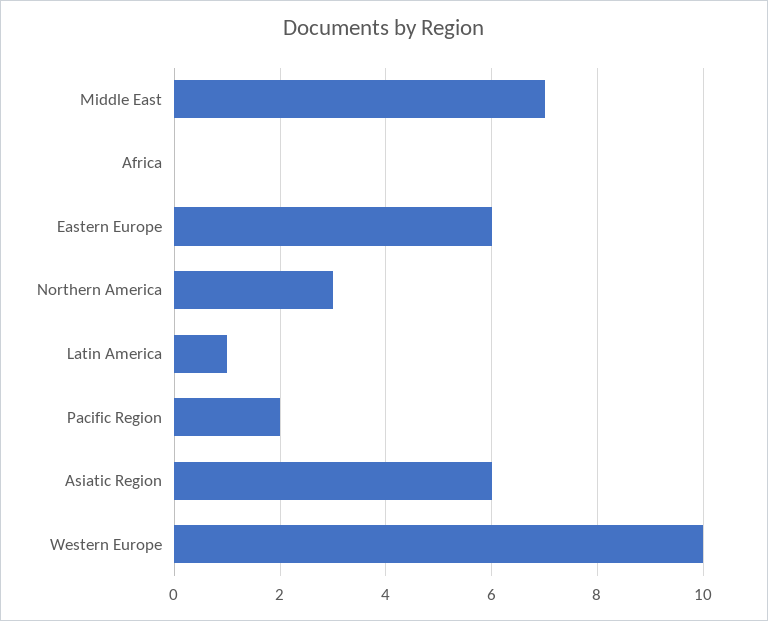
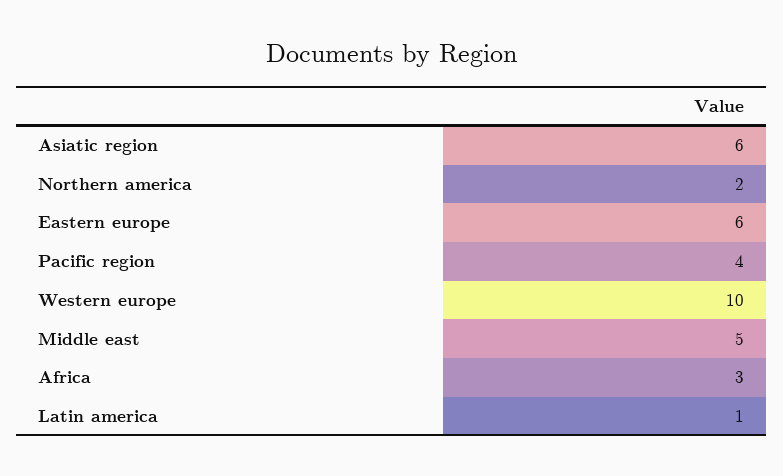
Middle East: 7 -> 5
Africa: 0 -> 3
Northern America: 3 -> 2
Pacific Region: 2 -> 4

